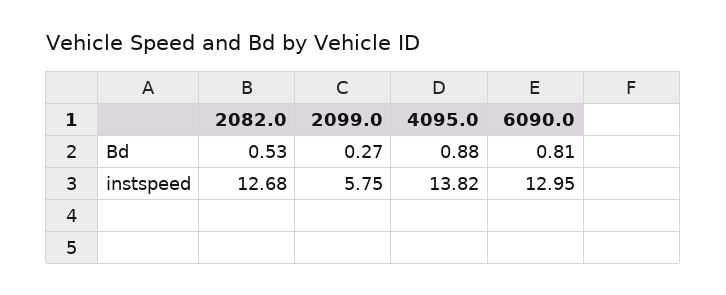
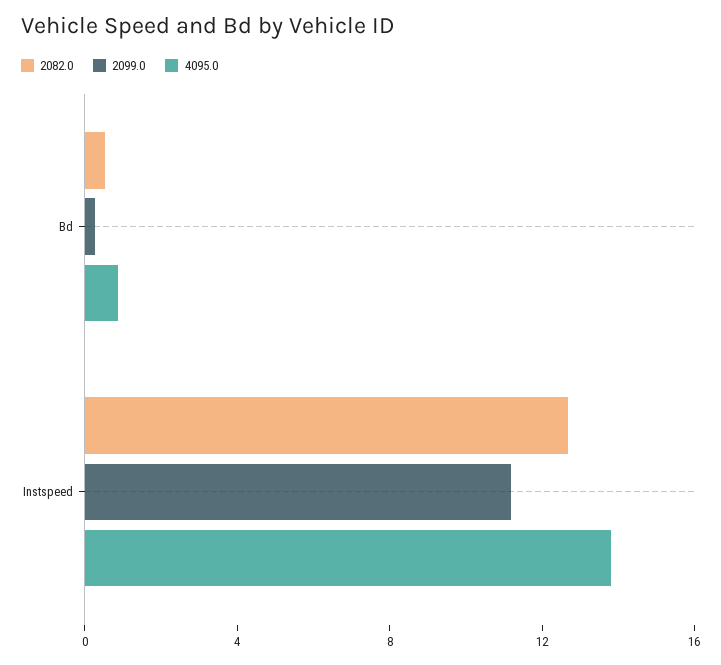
6090.0, Bd: 0.81 -> none
2099.0, instspeed: 5.75 -> 11
6090.0, instspeed: 12.95 -> none

